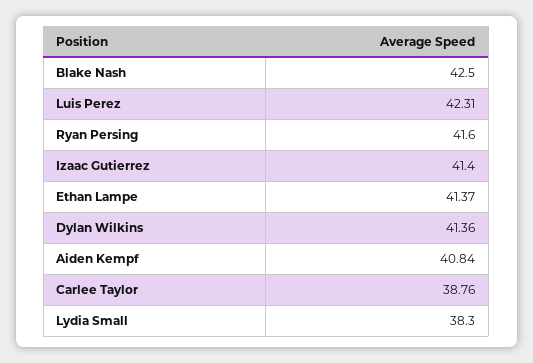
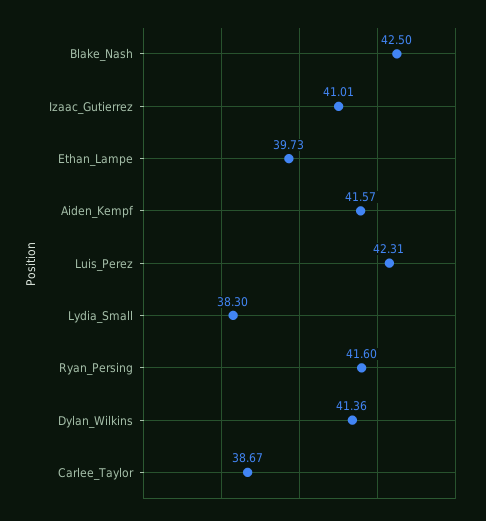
Izaac Gutierrez: 41.4 -> 41.01
Ethan Lampe: 41.37 -> 39.73
Aiden Kempf: 40.84 -> 41.57
Carlee Taylor: 38.76 -> 38.67

